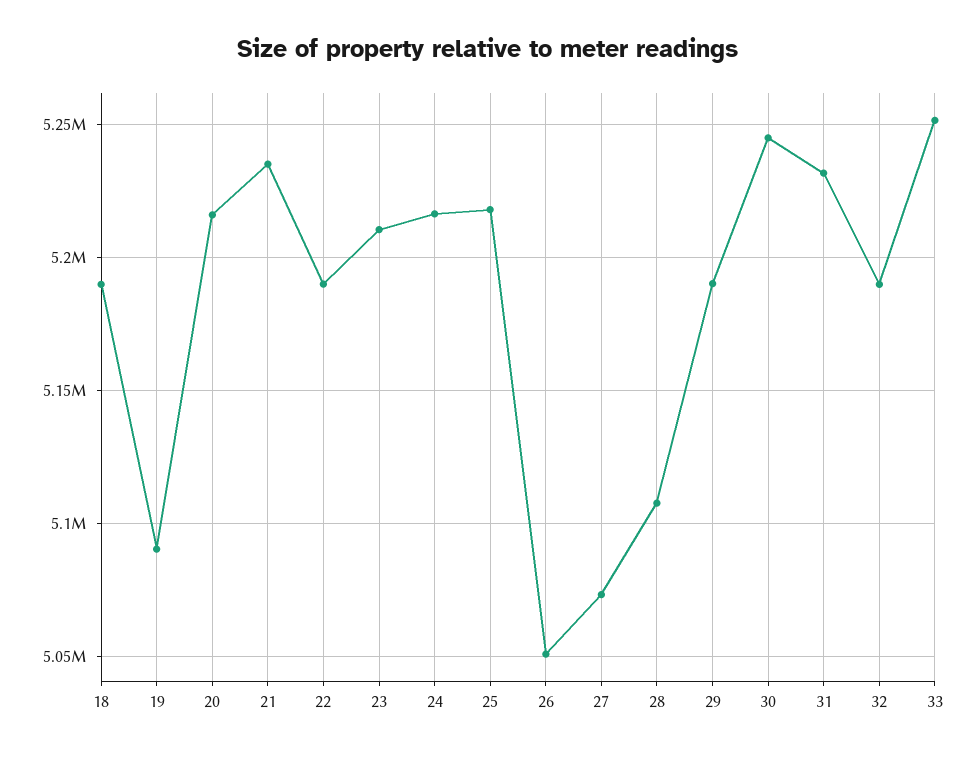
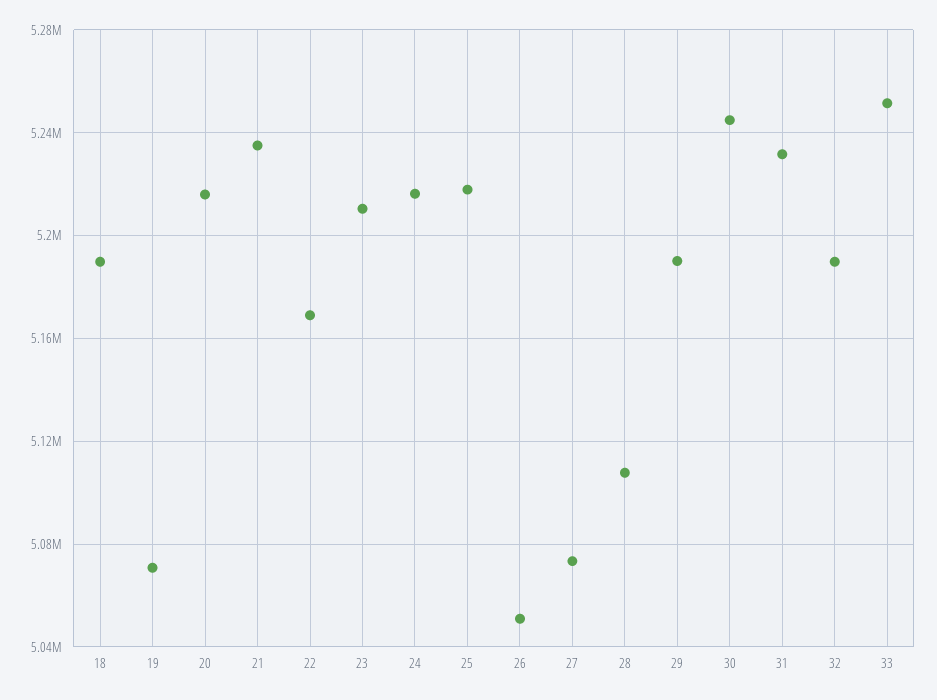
19: 5090000 -> 5070000
22: 5190000 -> 5170000

